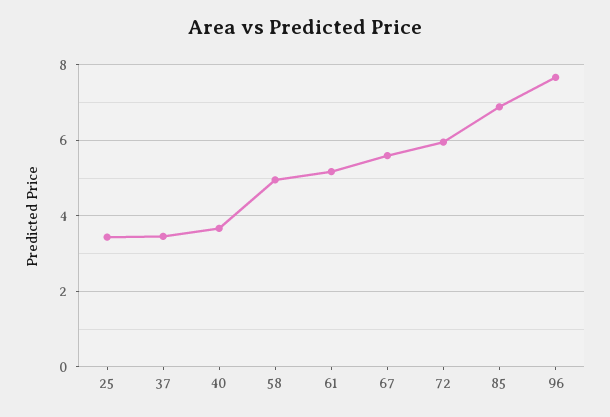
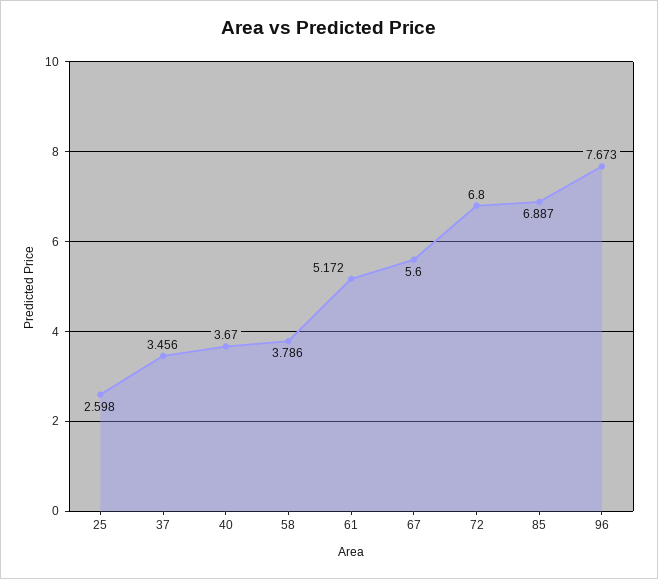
25: 3.4 -> 2.598
58: 5 -> 3.786
72: 6 -> 6.8

